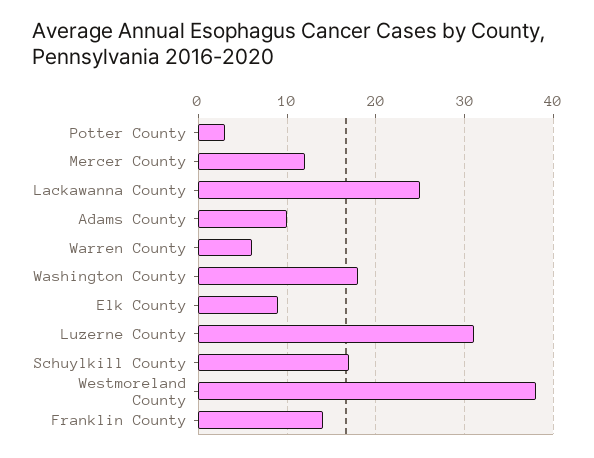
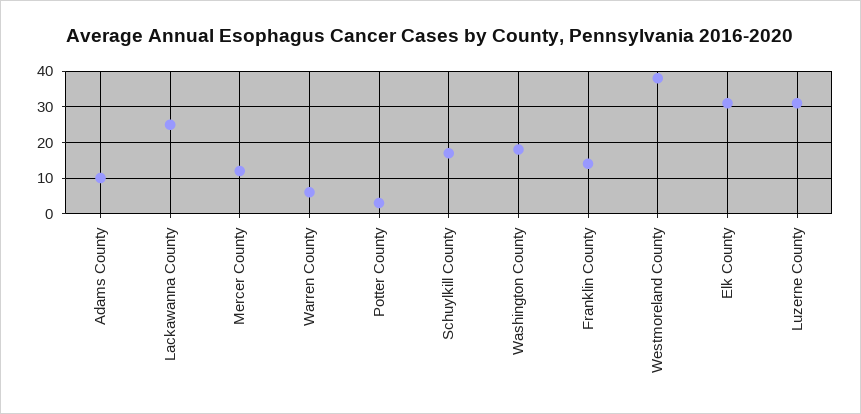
Elk County: 9 -> 30

